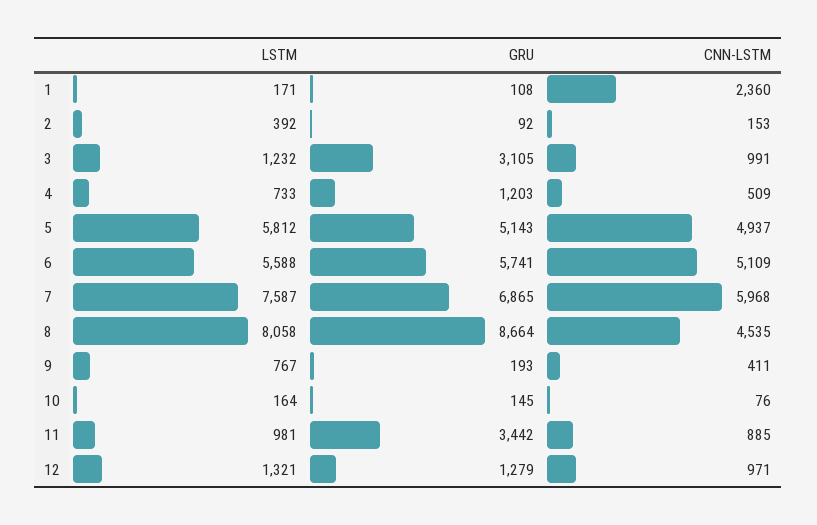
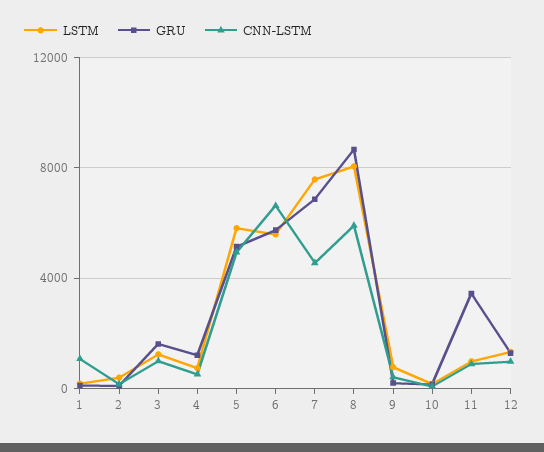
CNN-LSTM, 1: 2360 -> 1000
GRU, 3: 3105 -> 1500
CNN-LSTM, 6: 5109 -> 6500
CNN-LSTM, 7: 5968 -> 4500
CNN-LSTM, 8: 4535 -> 6000

